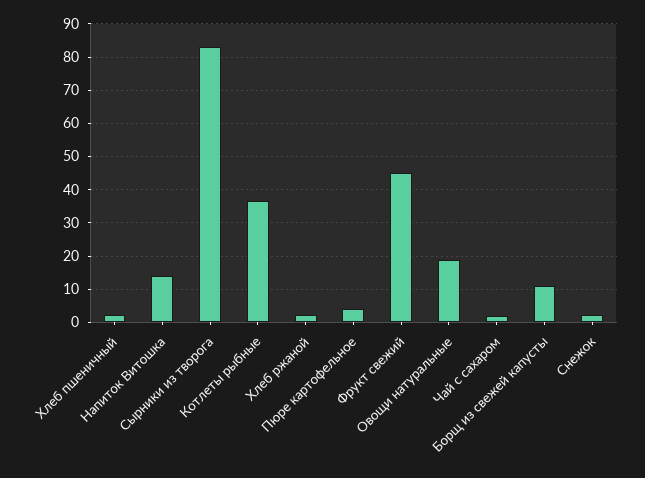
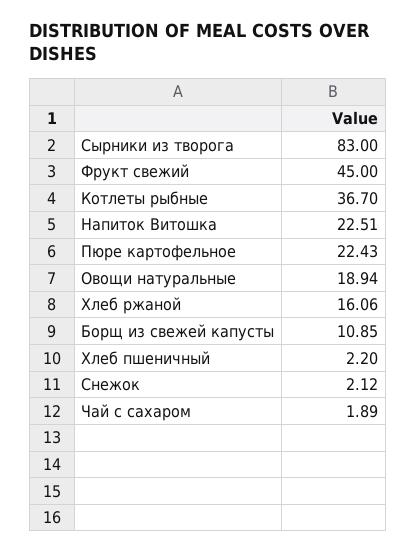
Напиток Витошка: 14 -> 22.51
Хлеб ржаной: 2 -> 16.06
Пюре картофельное: 4 -> 22.43

